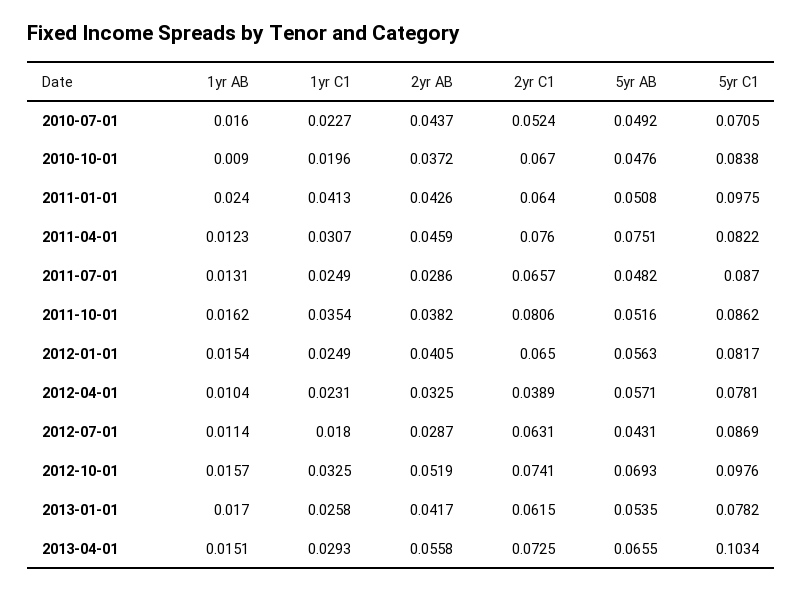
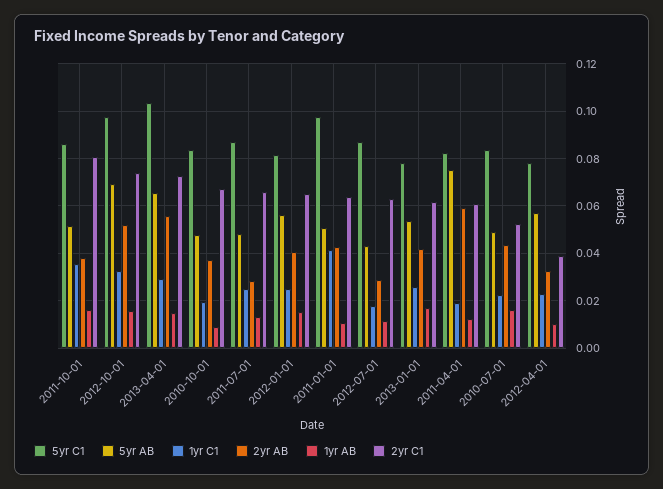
5yr C1, 2010-07-01: 0.0705 -> 0.085
1yr AB, 2011-01-01: 0.024 -> 0.01
1yr C1, 2011-04-01: 0.0307 -> 0.02
2yr AB, 2011-04-01: 0.0459 -> 0.06
2yr C1, 2011-04-01: 0.076 -> 0.06

